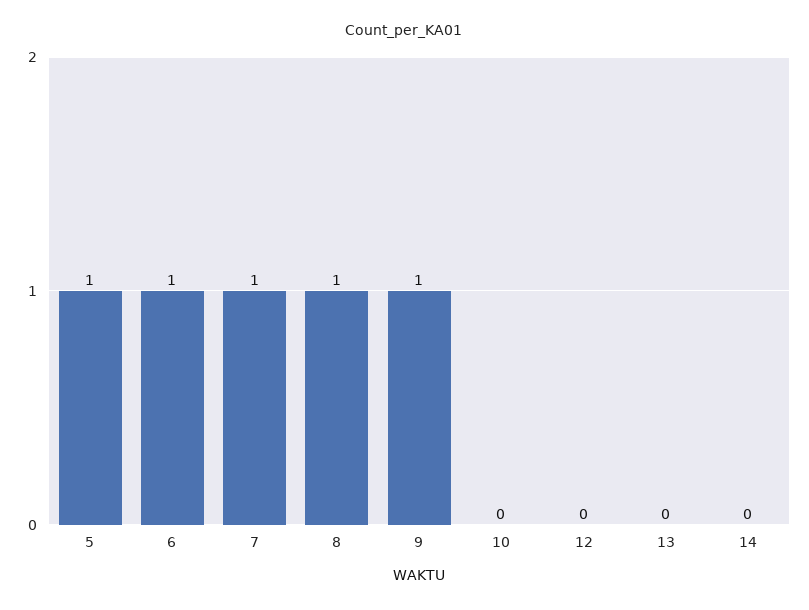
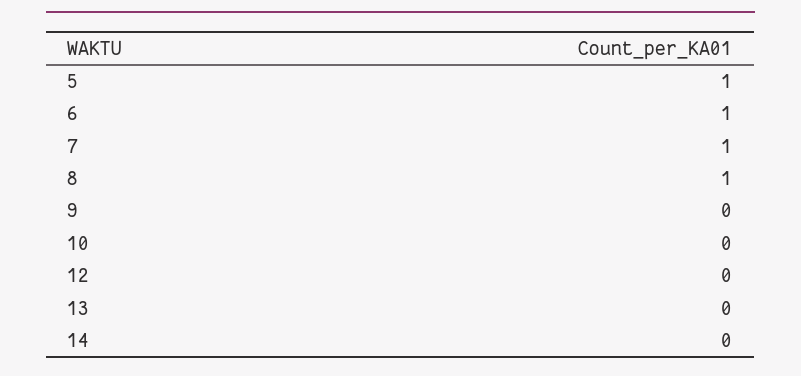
9: 1 -> 0

